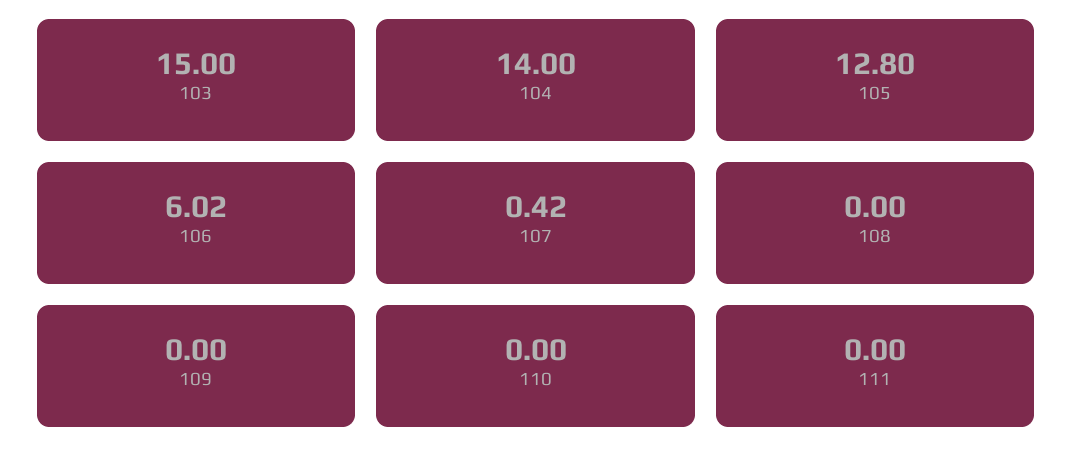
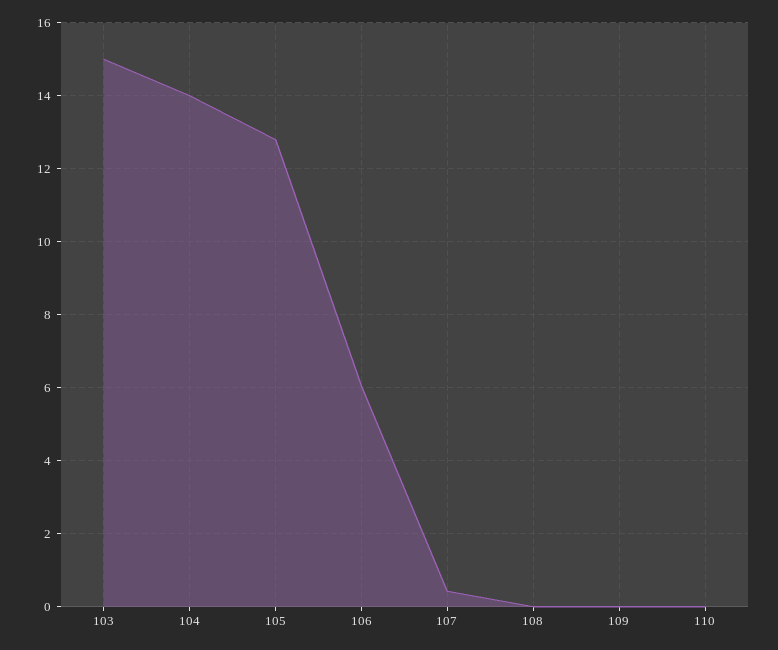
111: 0 -> none

